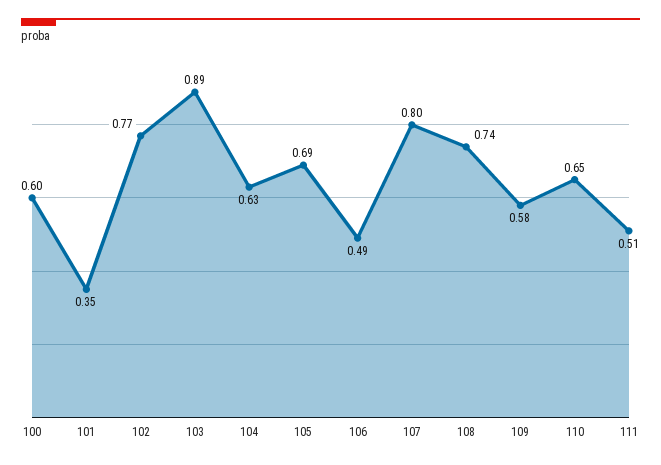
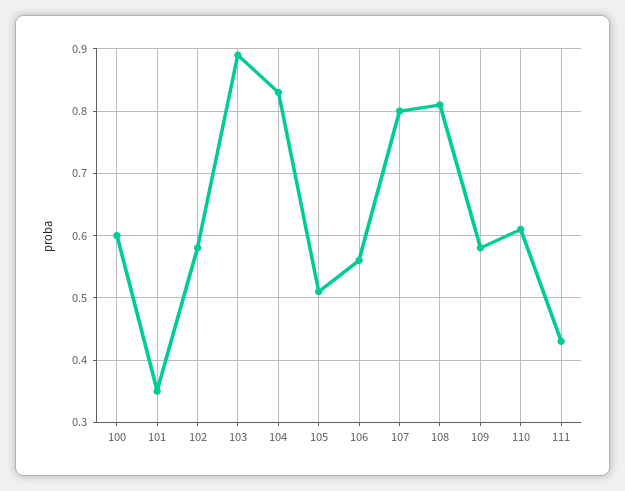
102: 0.77 -> 0.58
104: 0.63 -> 0.83
105: 0.69 -> 0.51
106: 0.49 -> 0.56
108: 0.74 -> 0.81
110: 0.65 -> 0.61
111: 0.51 -> 0.43

